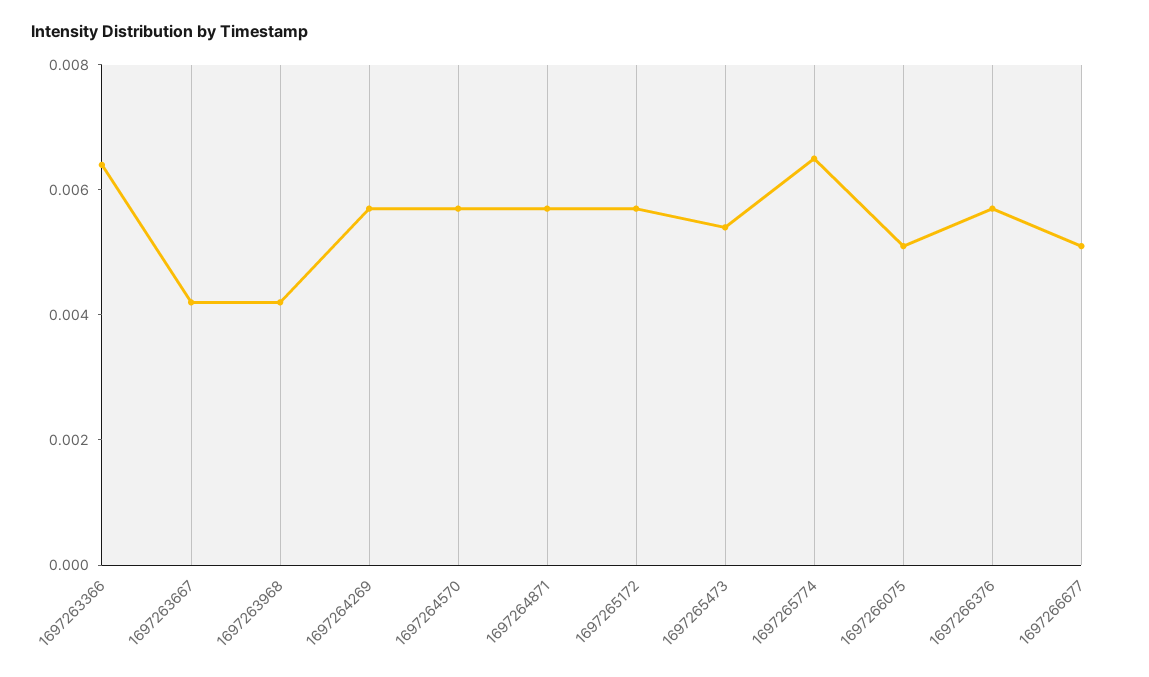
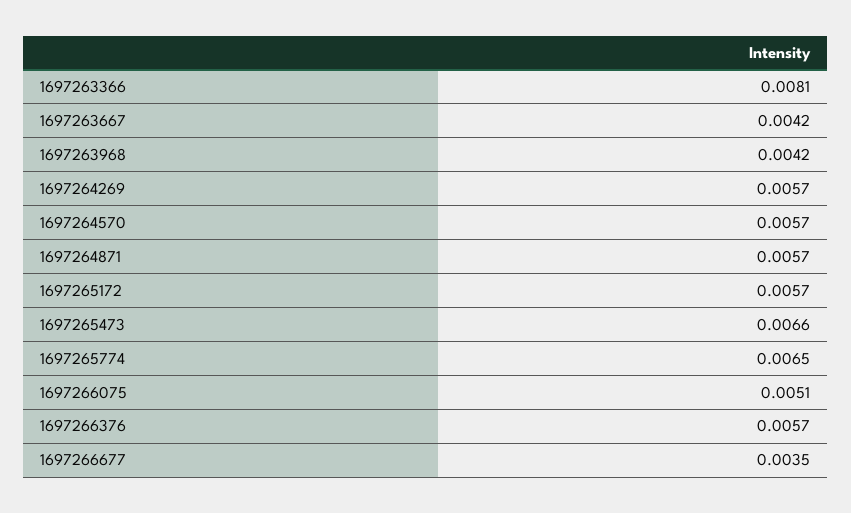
1697263366: 0.0065 -> 0.0081
1697265473: 0.0055 -> 0.0066
1697266677: 0.005 -> 0.0035

